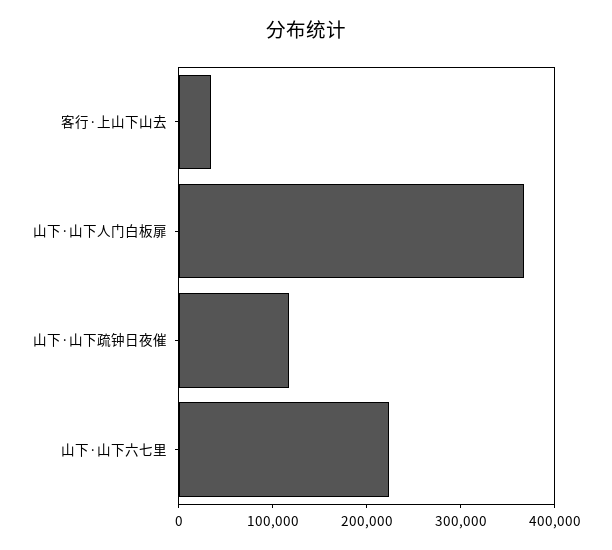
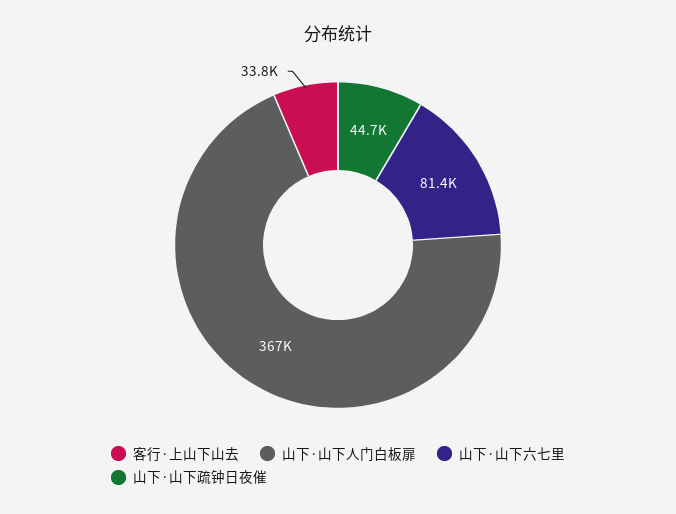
山下·山下疏钟日夜催: 120000 -> 44700
山下·山下六七里: 220000 -> 81400

